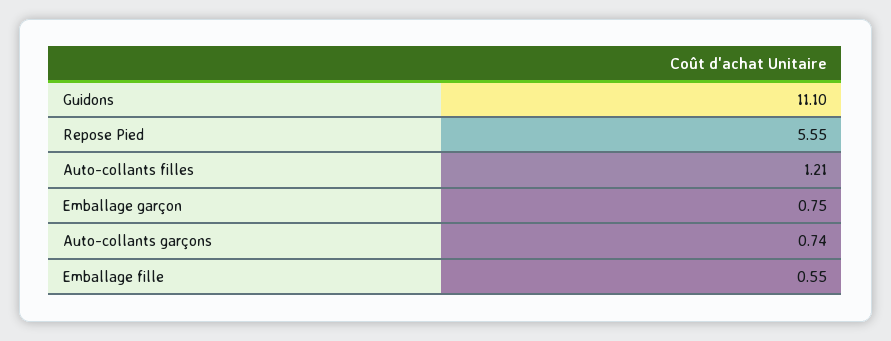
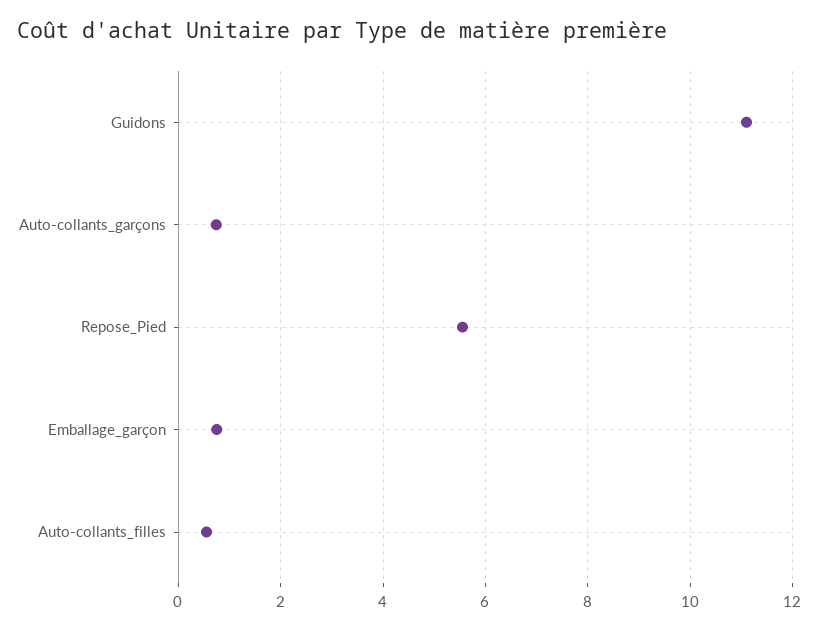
Auto-collants filles: 1.21 -> 0.6
Emballage fille: 0.55 -> none

